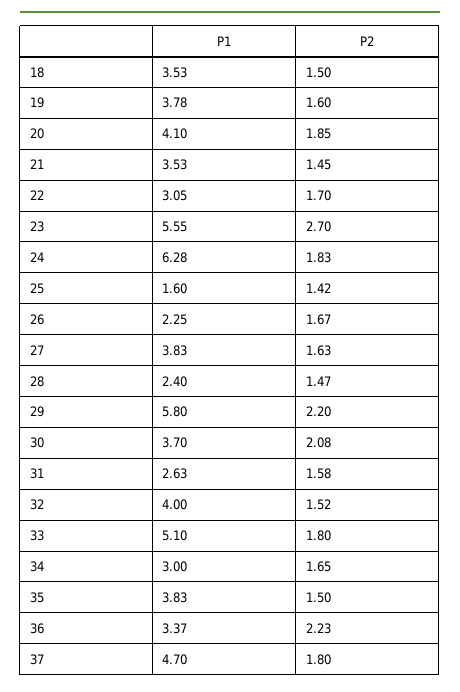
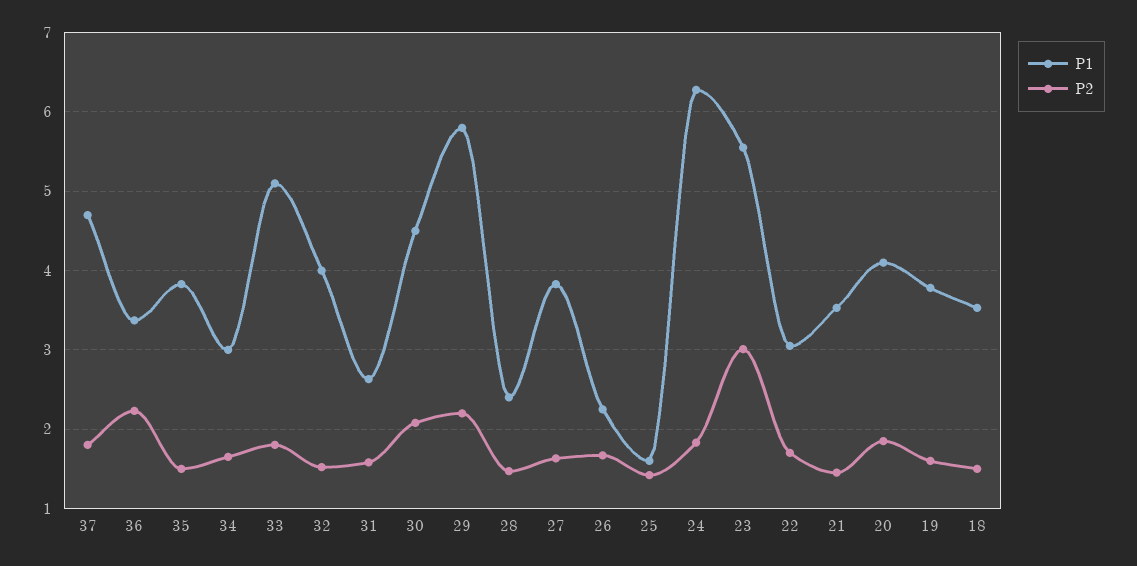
P2, 23: 2.7 -> 3
P1, 30: 3.7 -> 4.5

